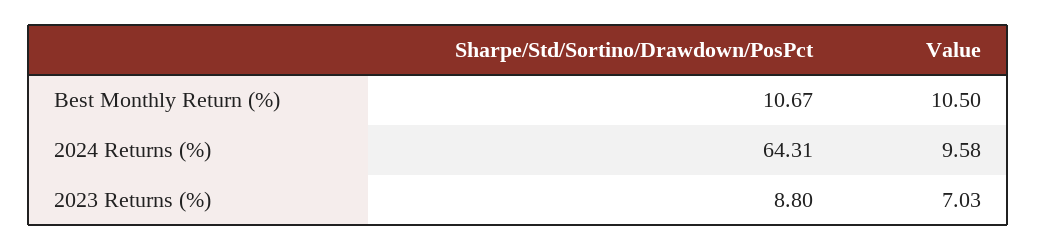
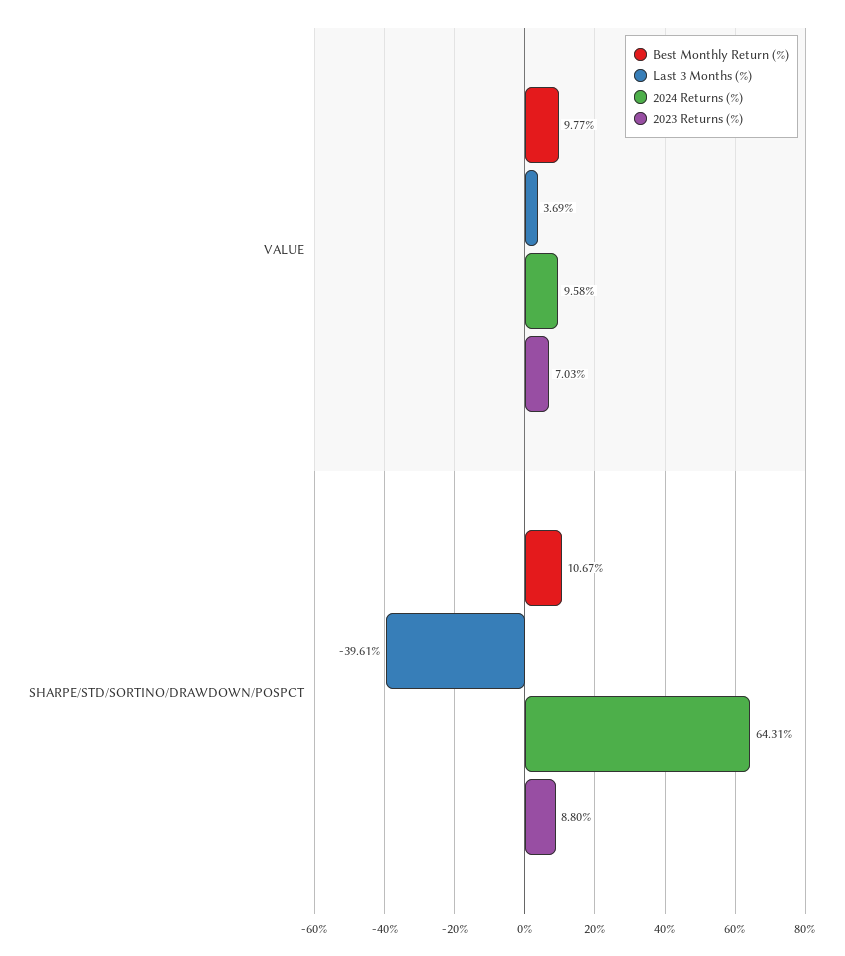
Best Monthly Return (%), Value: 10.5 -> 9.77
Last 3 Months (%), Value: none -> 3.69
Last 3 Months (%), Sharpe/Std/Sortino/Drawdown/PosPct: none -> -39.61

